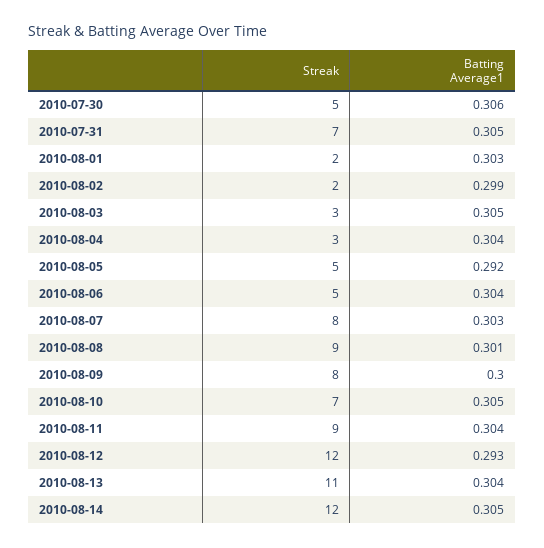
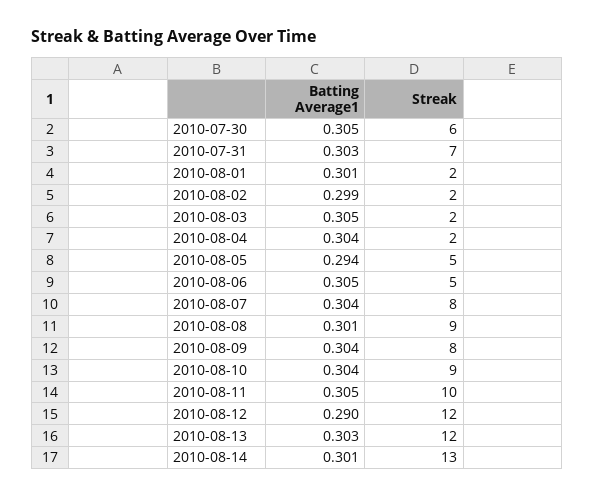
Streak, 2010-07-30: 5 -> 6
Batting Average1, 2010-07-30: 0.306 -> 0.305
Batting Average1, 2010-07-31: 0.305 -> 0.303
Batting Average1, 2010-08-01: 0.303 -> 0.301
Streak, 2010-08-03: 3 -> 2
Streak, 2010-08-04: 3 -> 2
Batting Average1, 2010-08-05: 0.292 -> 0.294
Batting Average1, 2010-08-06: 0.304 -> 0.305
Batting Average1, 2010-08-07: 0.303 -> 0.304
Batting Average1, 2010-08-09: 0.3 -> 0.304
Streak, 2010-08-10: 7 -> 9
Batting Average1, 2010-08-10: 0.305 -> 0.304
Streak, 2010-08-11: 9 -> 10
Batting Average1, 2010-08-11: 0.304 -> 0.305
Batting Average1, 2010-08-12: 0.293 -> 0.29
Streak, 2010-08-13: 11 -> 12
Batting Average1, 2010-08-13: 0.304 -> 0.303
Streak, 2010-08-14: 12 -> 13
Batting Average1, 2010-08-14: 0.305 -> 0.301

